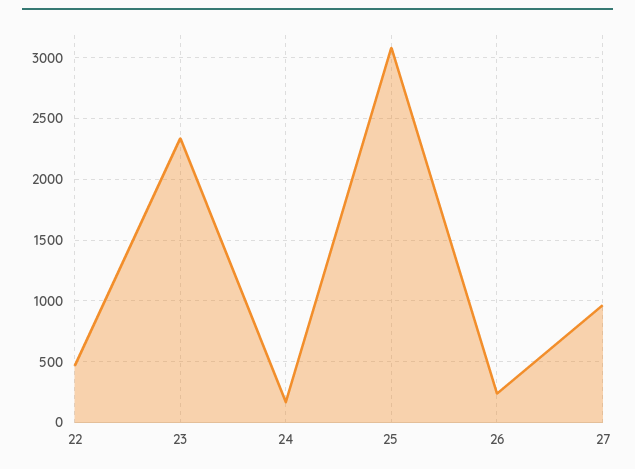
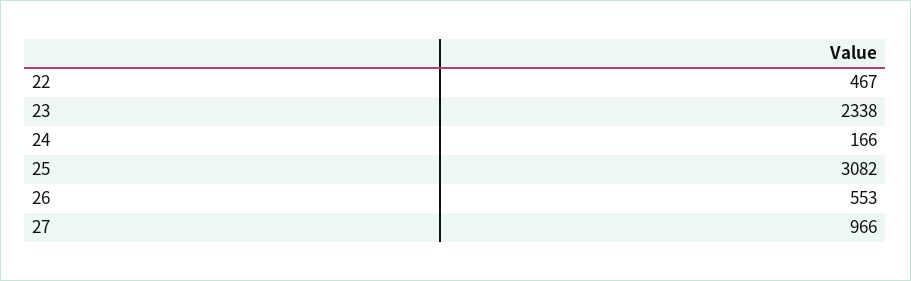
26: 250 -> 553

